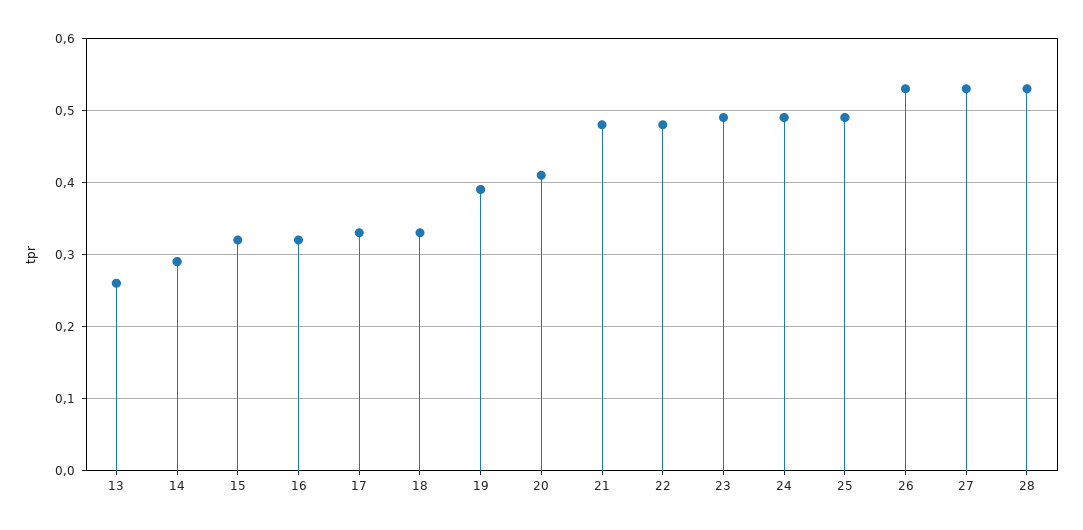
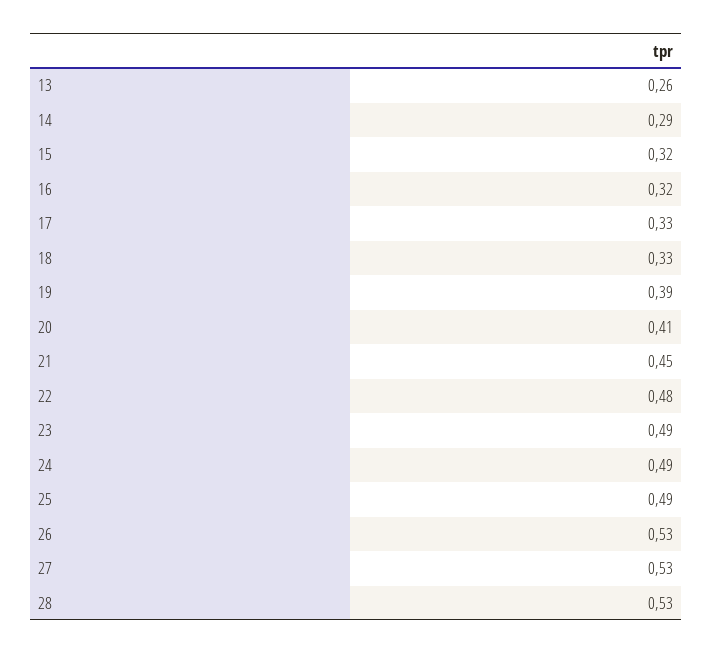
21: 0.48 -> 0.45

